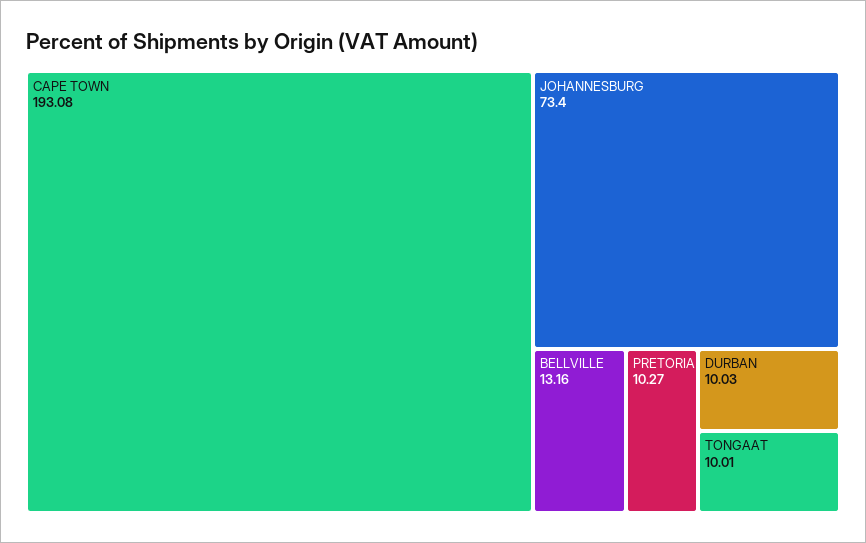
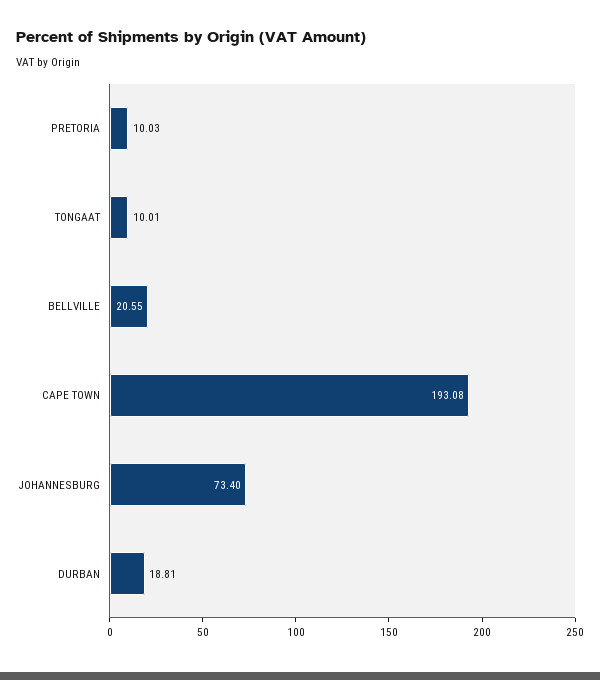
BELLVILLE: 13.16 -> 20.55
PRETORIA: 10.27 -> 10.03
DURBAN: 10.03 -> 18.81

